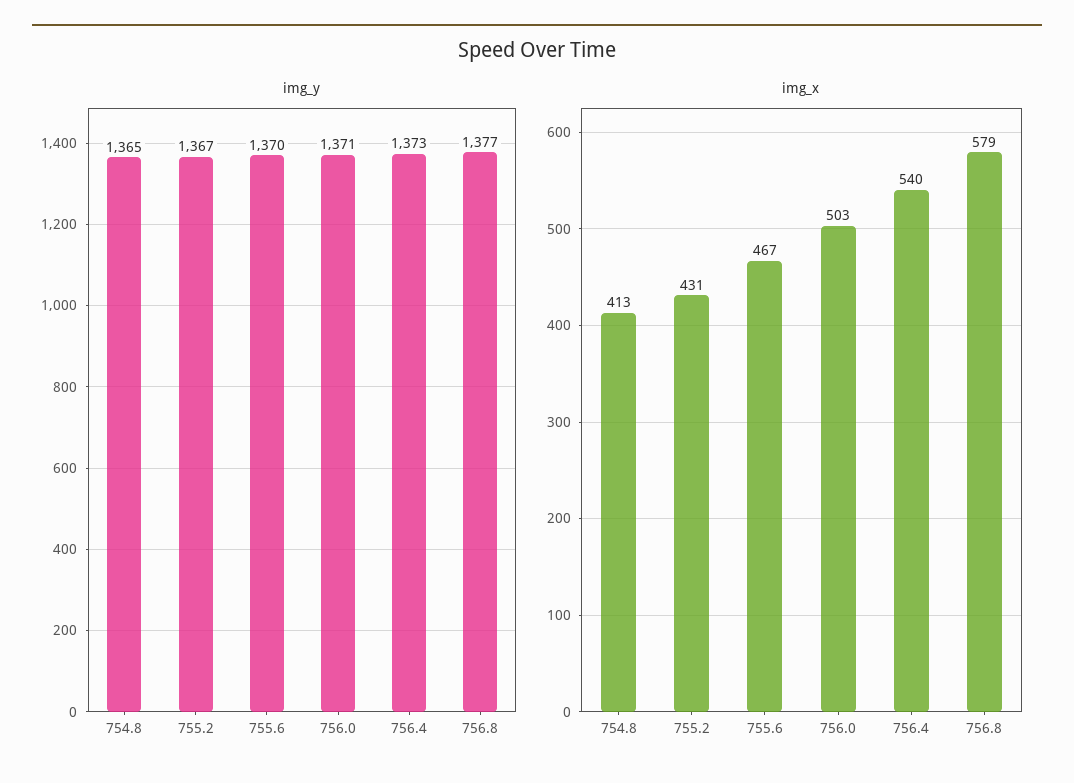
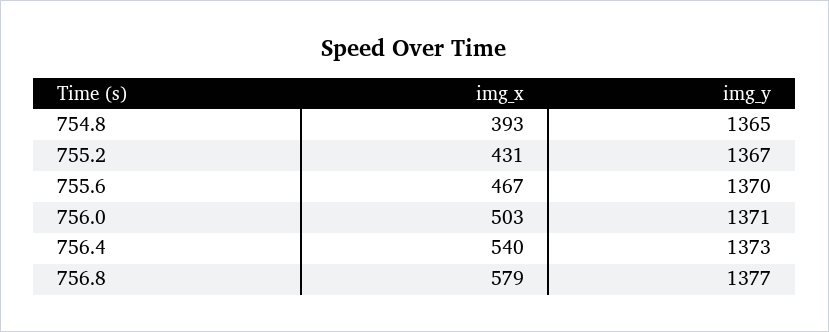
img_x, 754.8: 413 -> 393

